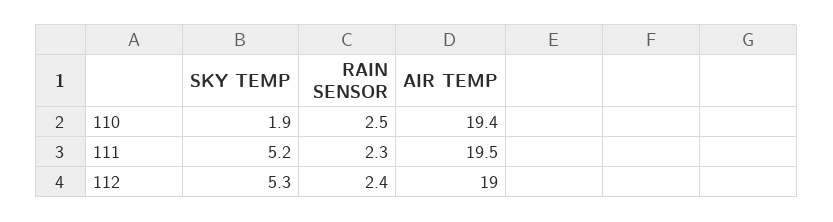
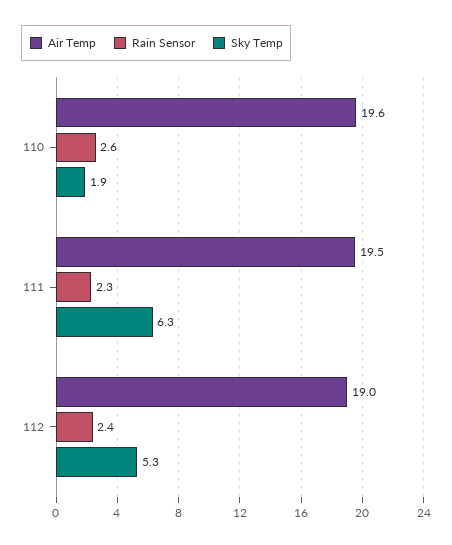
RAIN SENSOR, 110: 2.5 -> 2.6
AIR TEMP, 110: 19.4 -> 19.6
SKY TEMP, 111: 5.2 -> 6.3

